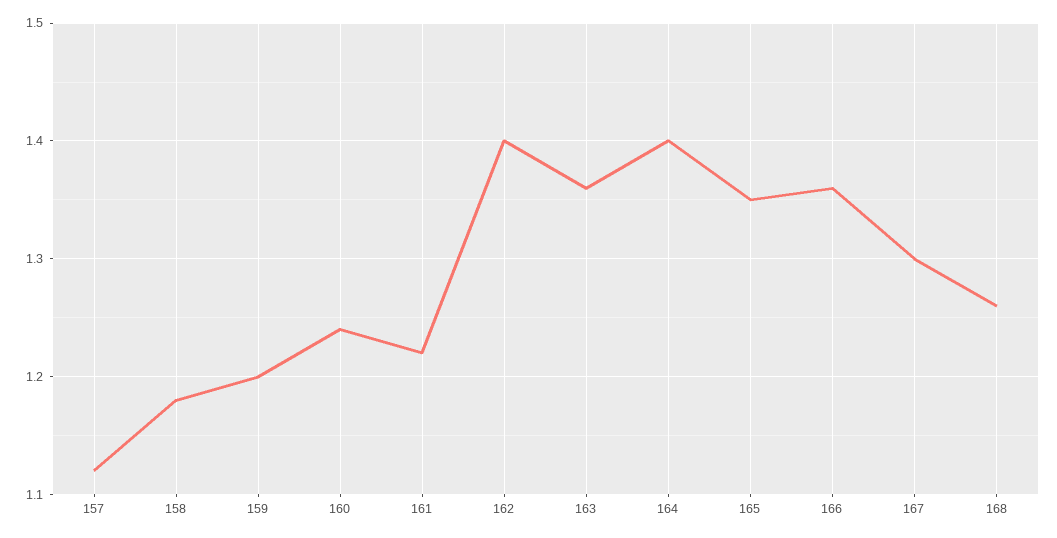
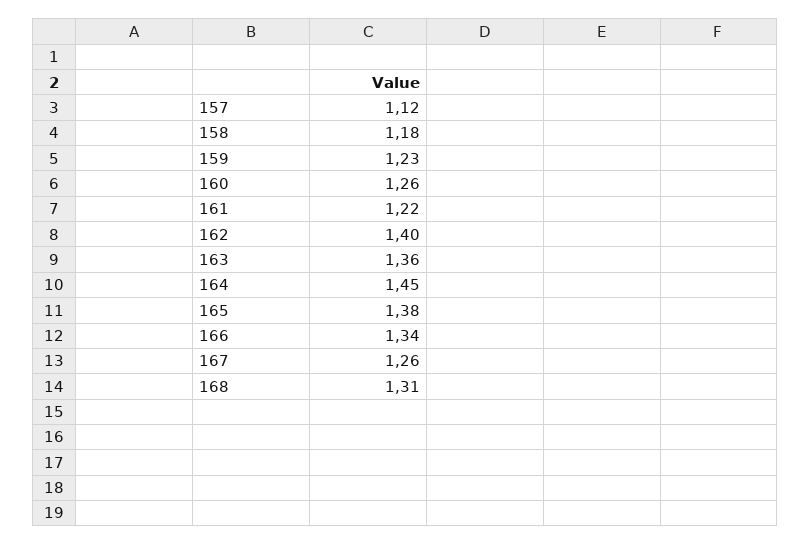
159: 1.2 -> 1.23
160: 1.24 -> 1.26
164: 1.4 -> 1.45
165: 1.35 -> 1.38
166: 1.36 -> 1.34
167: 1.3 -> 1.26
168: 1.26 -> 1.31

